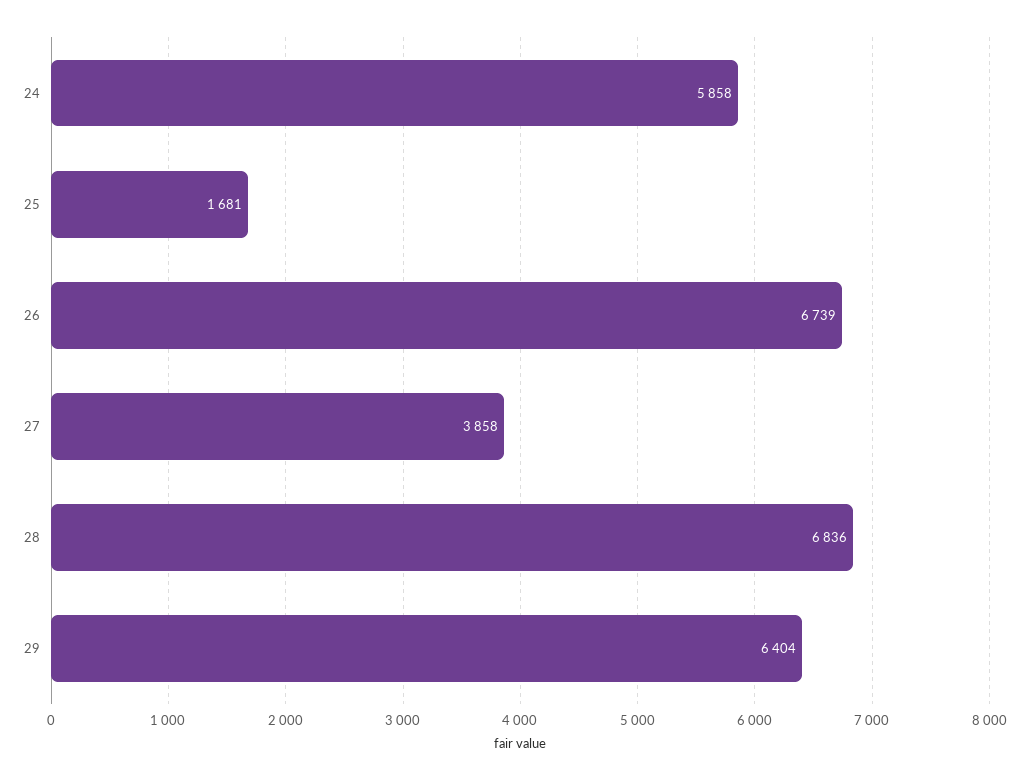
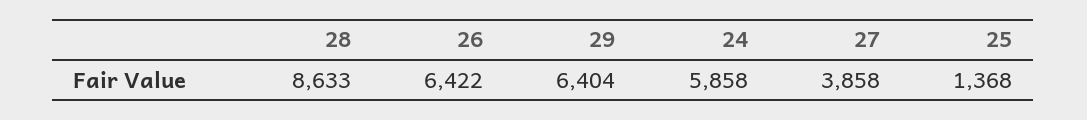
25: 1681 -> 1368
26: 6739 -> 6422
28: 6836 -> 8633

